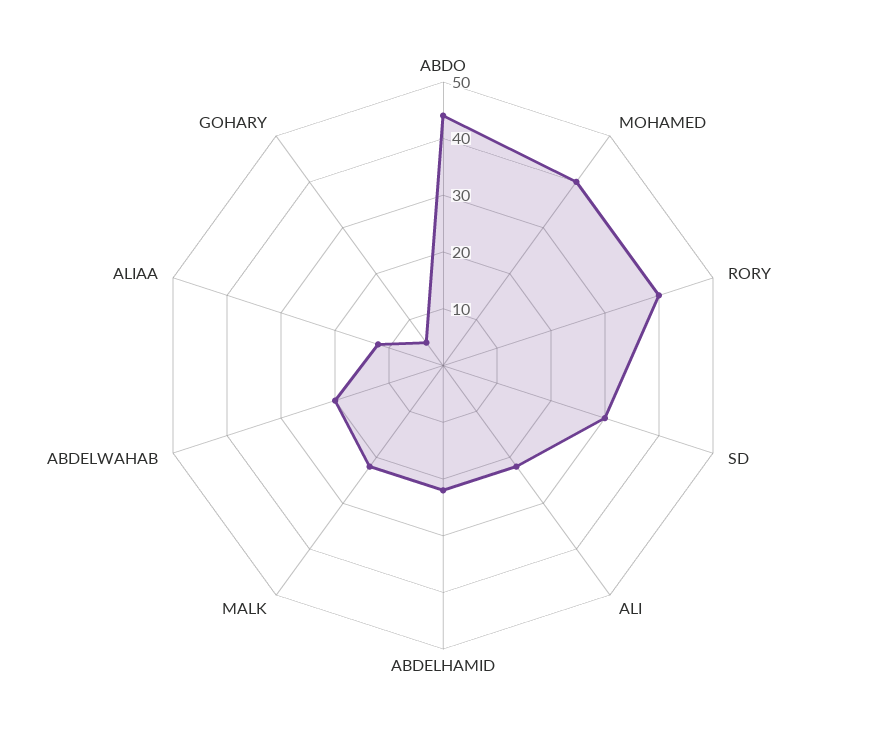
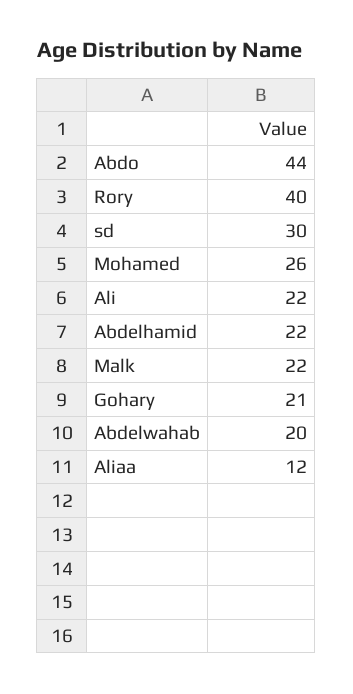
MOHAMED: 40 -> 26
GOHARY: 5 -> 21

